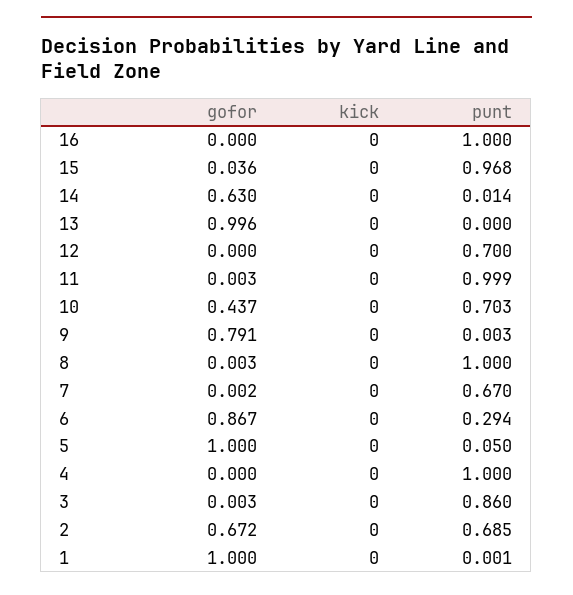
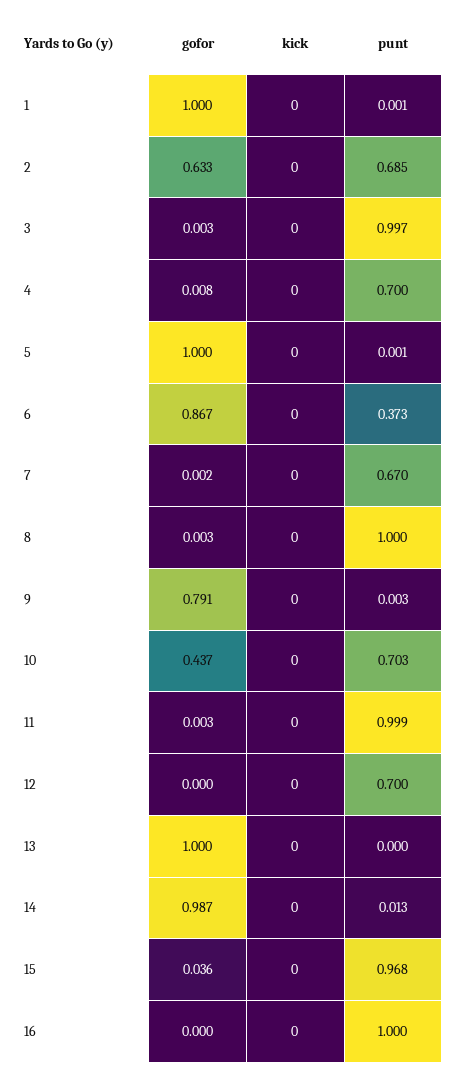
gofor, 14: 0.63 -> 0.987
punt, 14: 0.014 -> 0.013
gofor, 13: 0.996 -> 1
punt, 6: 0.294 -> 0.373
punt, 5: 0.05 -> 0.001
gofor, 4: 0 -> 0.008
punt, 4: 1 -> 0.7
punt, 3: 0.86 -> 0.997
gofor, 2: 0.672 -> 0.633

